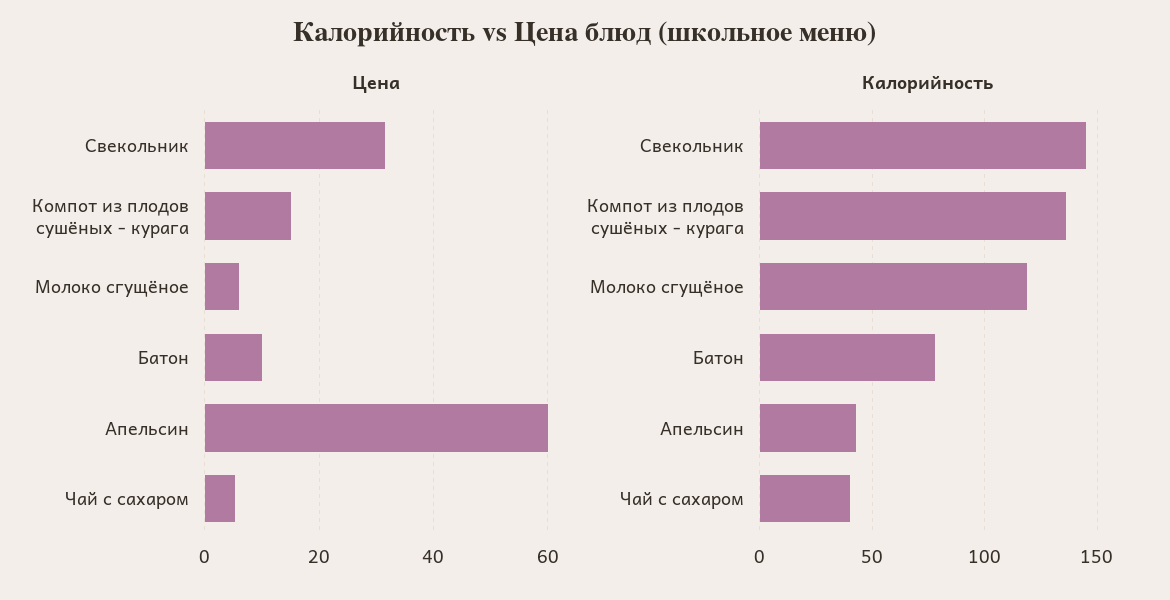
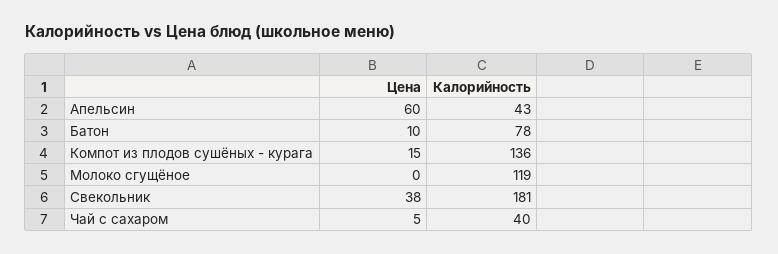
Цена, Свекольник: 32 -> 38
Цена, Молоко сгущёное: 6 -> 0
Калорийность, Свекольник: 145 -> 181

